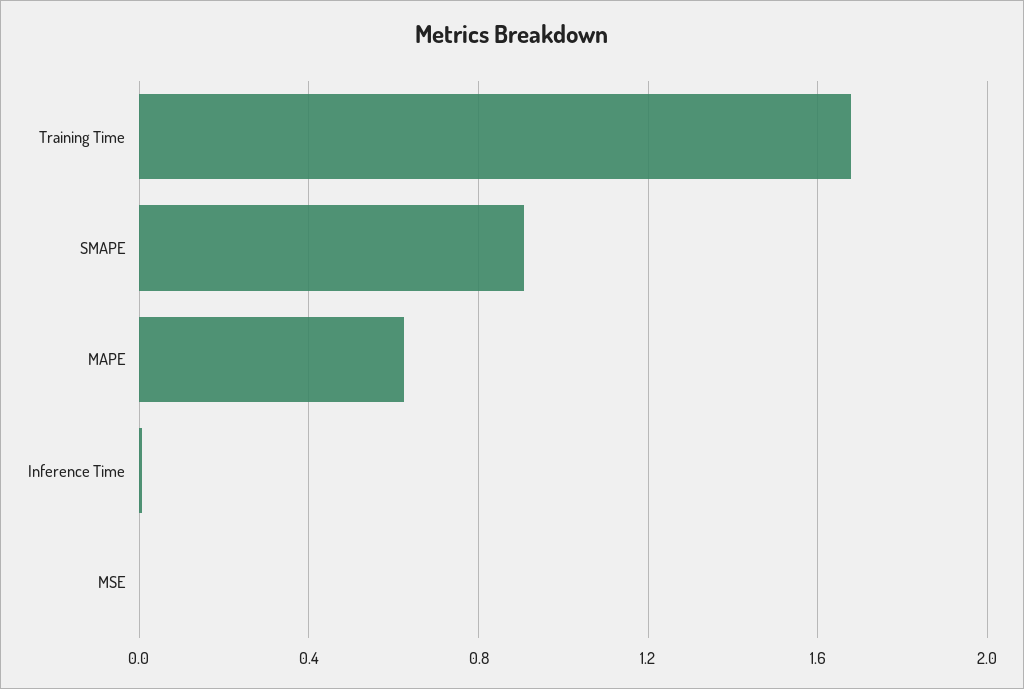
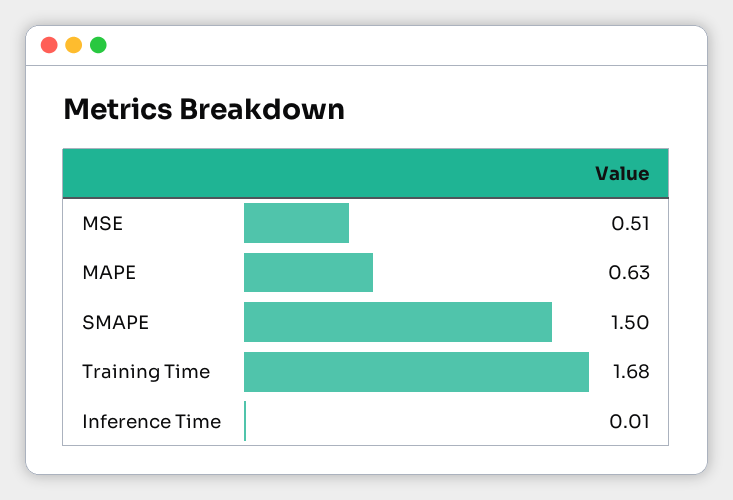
SMAPE: 0.9 -> 1.5
MSE: 0 -> 0.51

